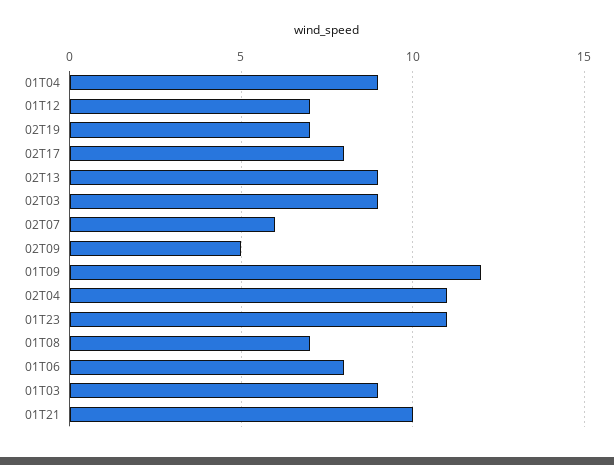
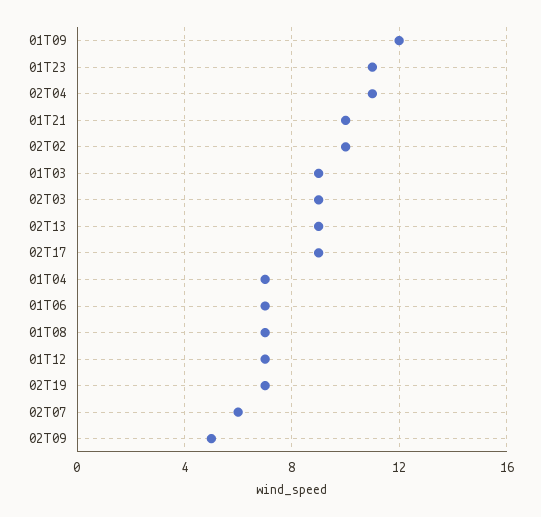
01T04: 9 -> 7
02T17: 8 -> 9
01T06: 8 -> 7
02T02: none -> 10

